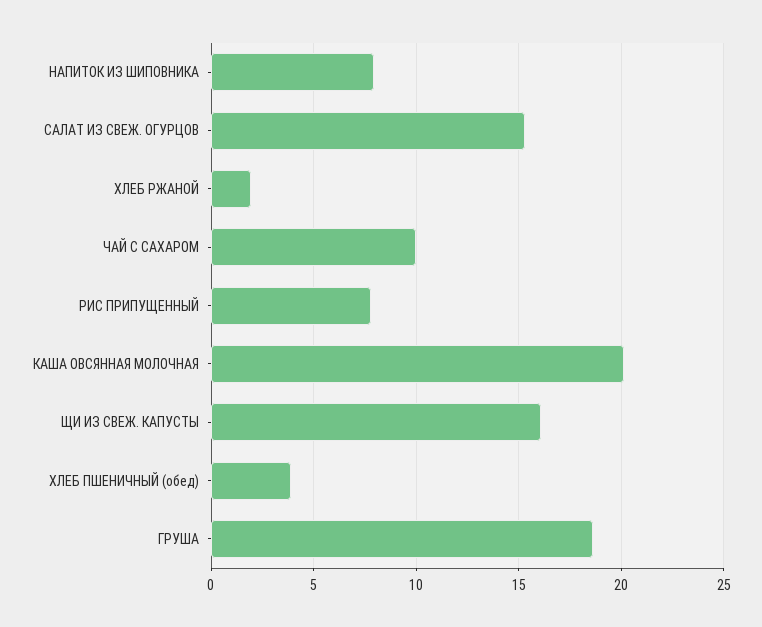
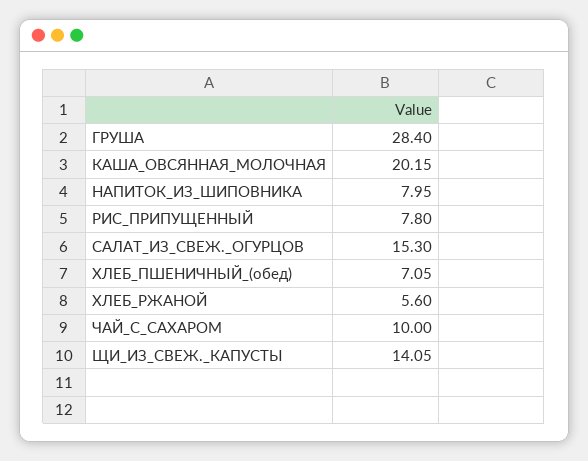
ХЛЕБ РЖАНОЙ: 2 -> 5.6
ЩИ ИЗ СВЕЖ. КАПУСТЫ: 16 -> 14.05
ХЛЕБ ПШЕНИЧНЫЙ (обед): 4 -> 7.05
ГРУША: 18.5 -> 28.4

